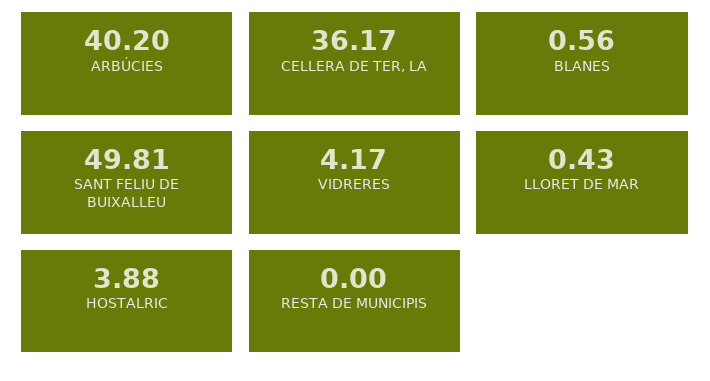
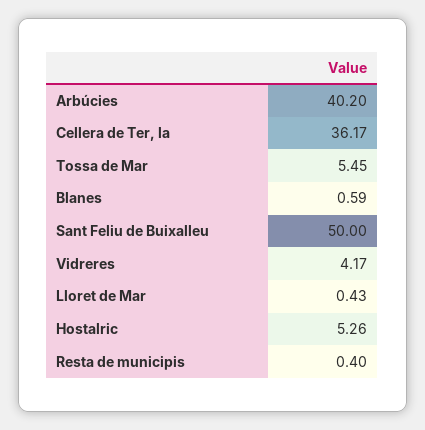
BLANES: 0.56 -> 0.59
SANT FELIU DE BUIXALLEU: 49.81 -> 50
HOSTALRIC: 3.88 -> 5.26
RESTA DE MUNICIPIS: 0 -> 0.4
Tossa de Mar: none -> 5.45

